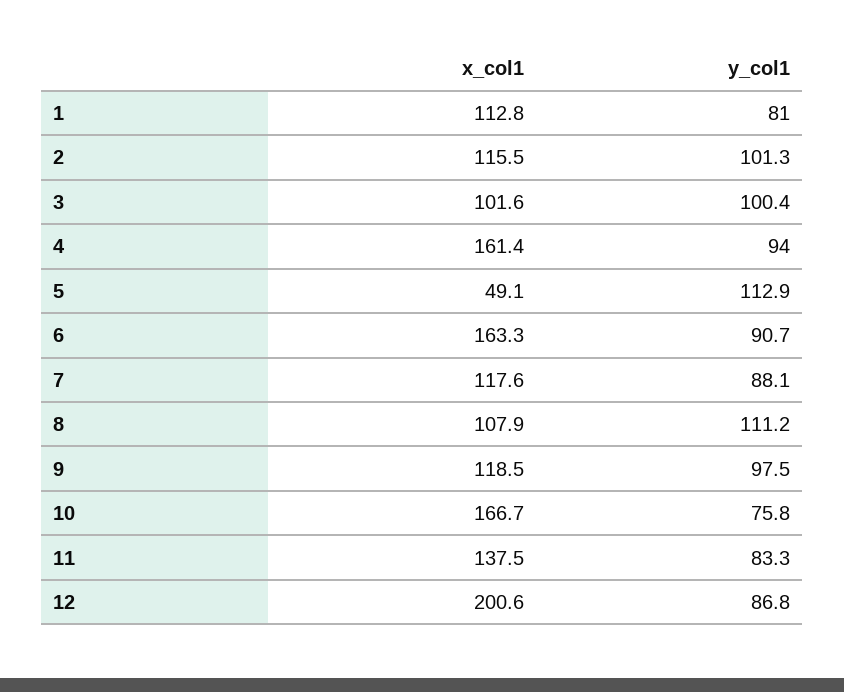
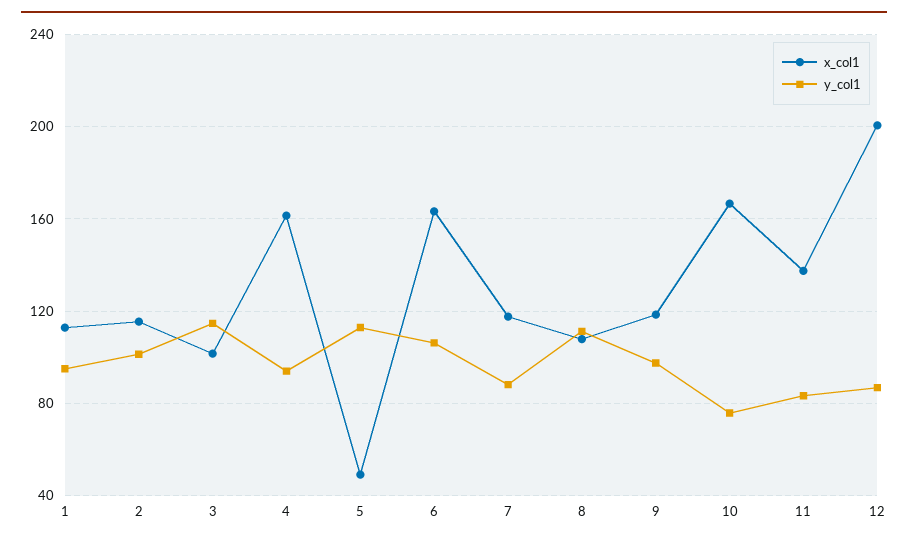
y_col1, 1: 81 -> 95
y_col1, 3: 100.4 -> 115
y_col1, 6: 90.7 -> 105

